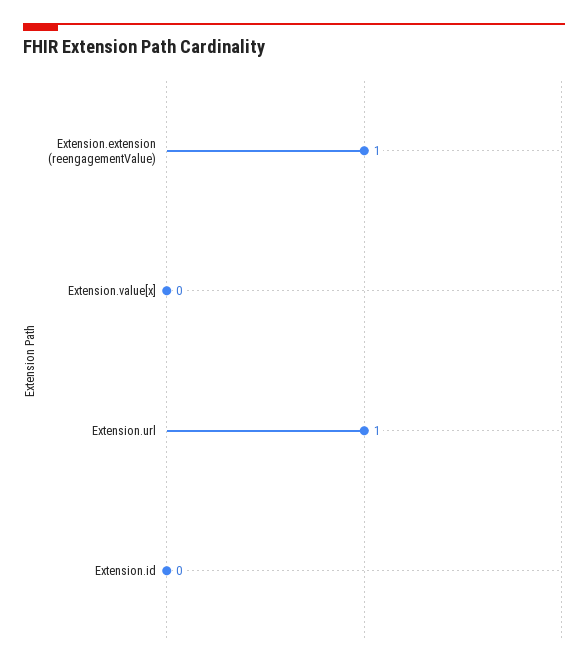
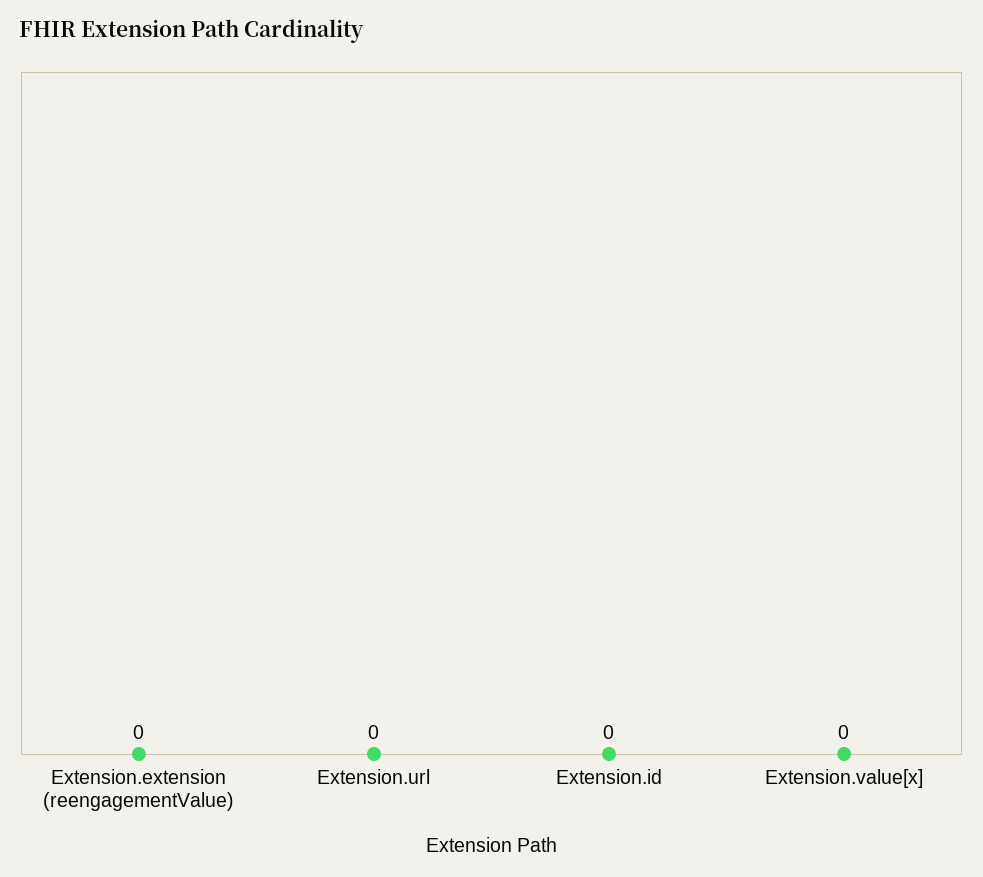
Extension.extension (reengagementValue): 1 -> 0
Extension.url: 1 -> 0

